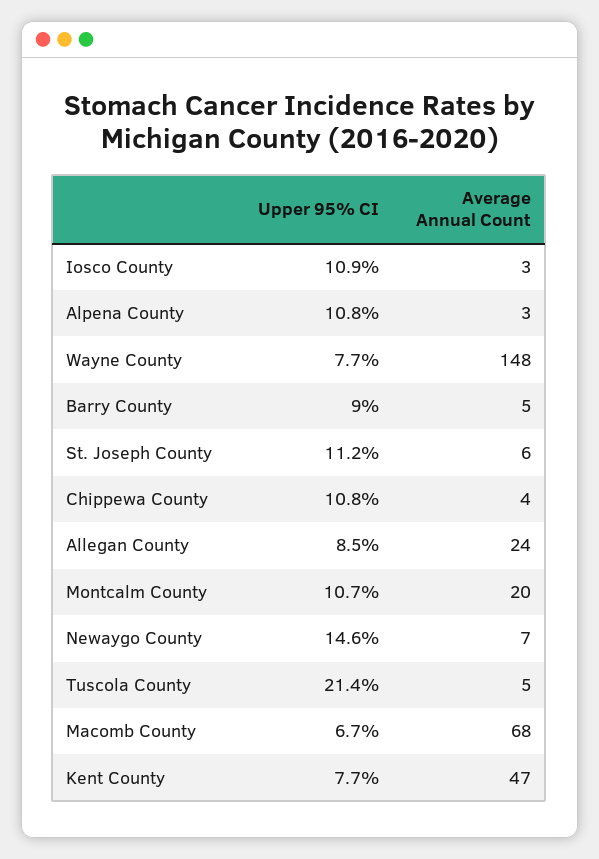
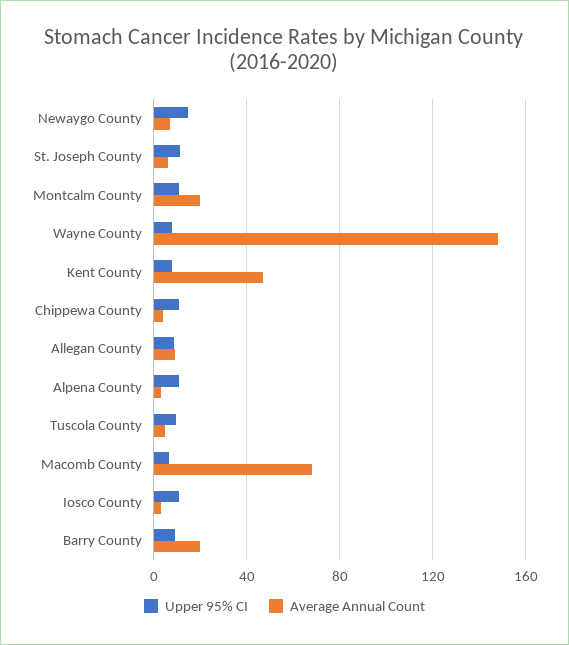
Average Annual Count, Barry County: 5 -> 20
Average Annual Count, Allegan County: 24 -> 10
Upper 95% CI, Tuscola County: 21.4 -> 10

